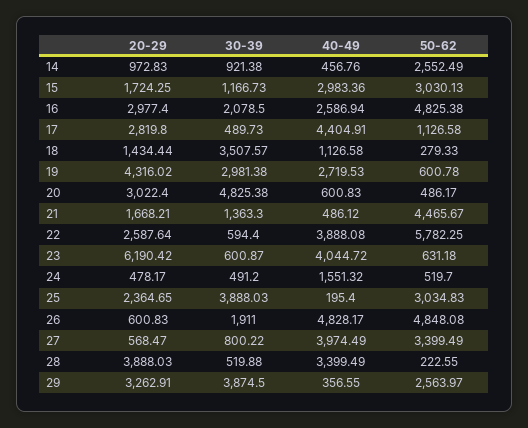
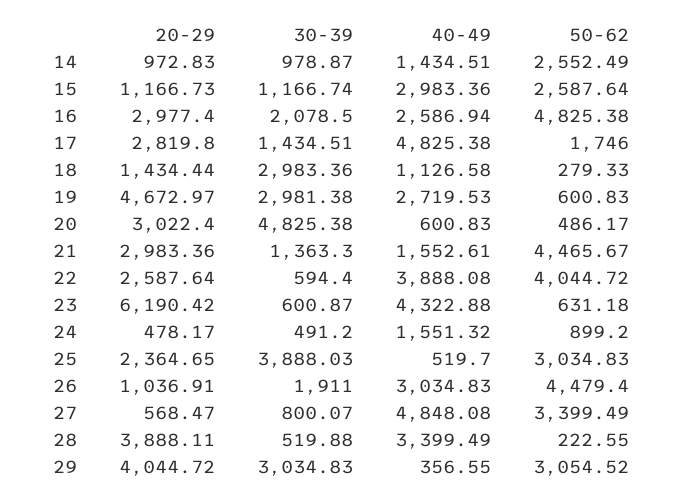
30-39, 14: 921.38 -> 978.87
40-49, 14: 456.76 -> 1434.51
20-29, 15: 1724.25 -> 1166.73
30-39, 15: 1166.73 -> 1166.74
50-62, 15: 3030.13 -> 2587.64
30-39, 17: 489.73 -> 1434.51
40-49, 17: 4404.91 -> 4825.38
50-62, 17: 1126.58 -> 1746
30-39, 18: 3507.57 -> 2983.36
20-29, 19: 4316.02 -> 4672.97
50-62, 19: 600.78 -> 600.83
20-29, 21: 1668.21 -> 2983.36
40-49, 21: 486.12 -> 1552.61
50-62, 22: 5782.25 -> 4044.72
40-49, 23: 4044.72 -> 4322.88
50-62, 24: 519.7 -> 899.2
40-49, 25: 195.4 -> 519.7
20-29, 26: 600.83 -> 1036.91
40-49, 26: 4828.17 -> 3034.83
50-62, 26: 4848.08 -> 4479.4
30-39, 27: 800.22 -> 800.07
40-49, 27: 3974.49 -> 4848.08
20-29, 28: 3888.03 -> 3888.11
20-29, 29: 3262.91 -> 4044.72
30-39, 29: 3874.5 -> 3034.83
50-62, 29: 2563.97 -> 3054.52

